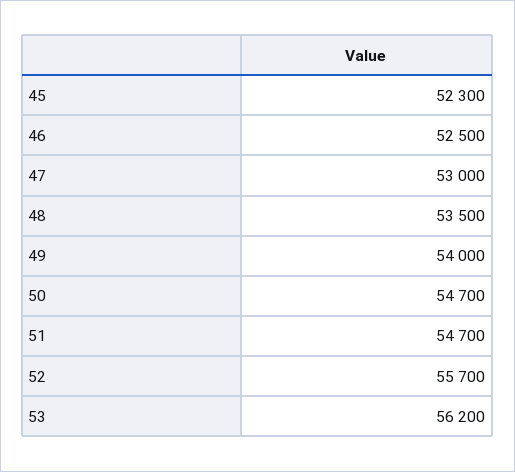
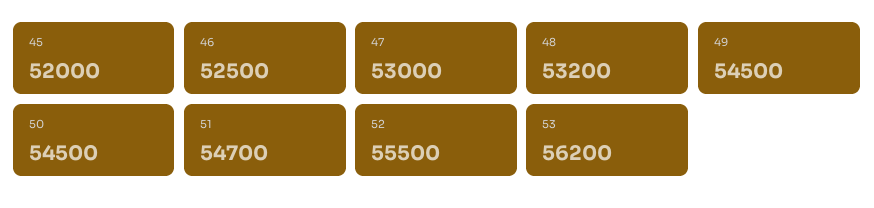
45: 52300 -> 52000
48: 53500 -> 53200
49: 54000 -> 54500
50: 54700 -> 54500
52: 55700 -> 55500

